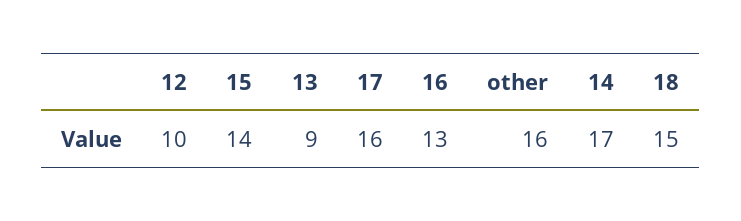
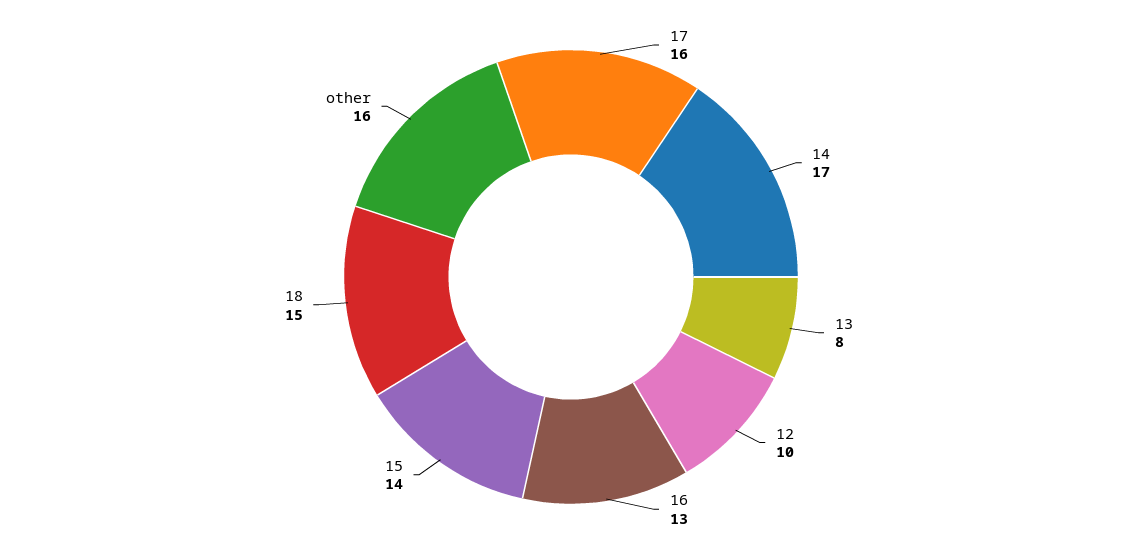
13: 9 -> 8

